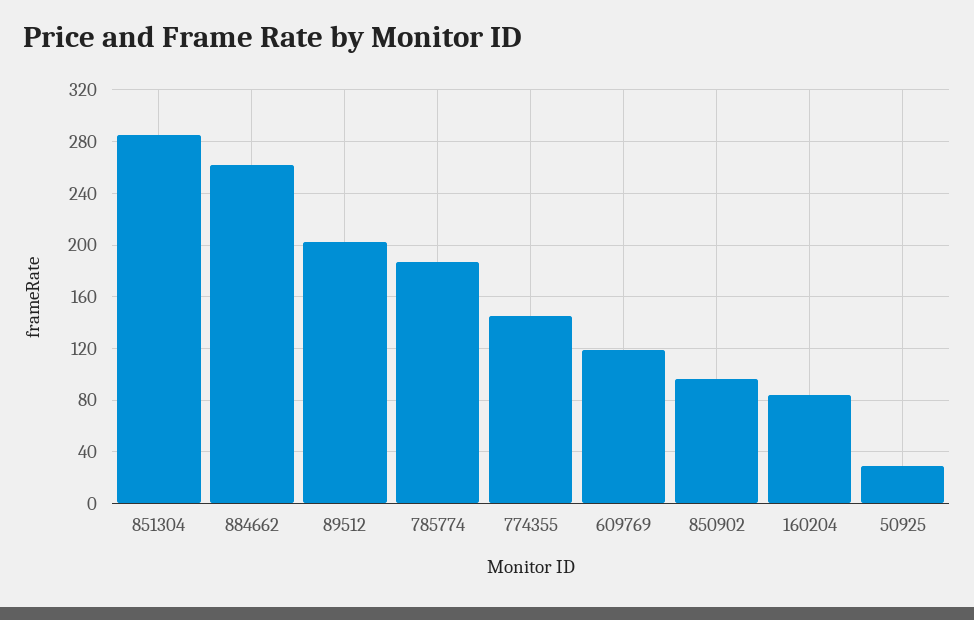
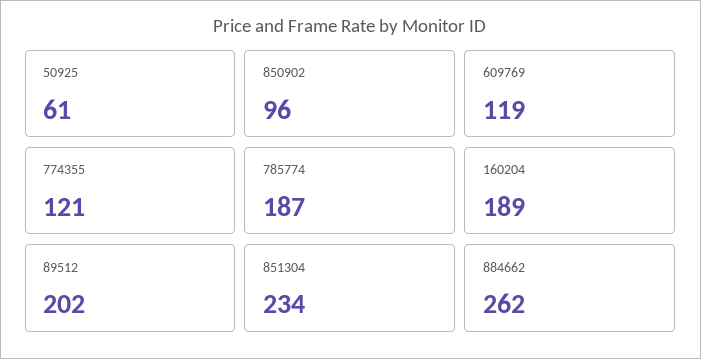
851304: 285 -> 234
774355: 145 -> 121
160204: 85 -> 189
50925: 30 -> 61

